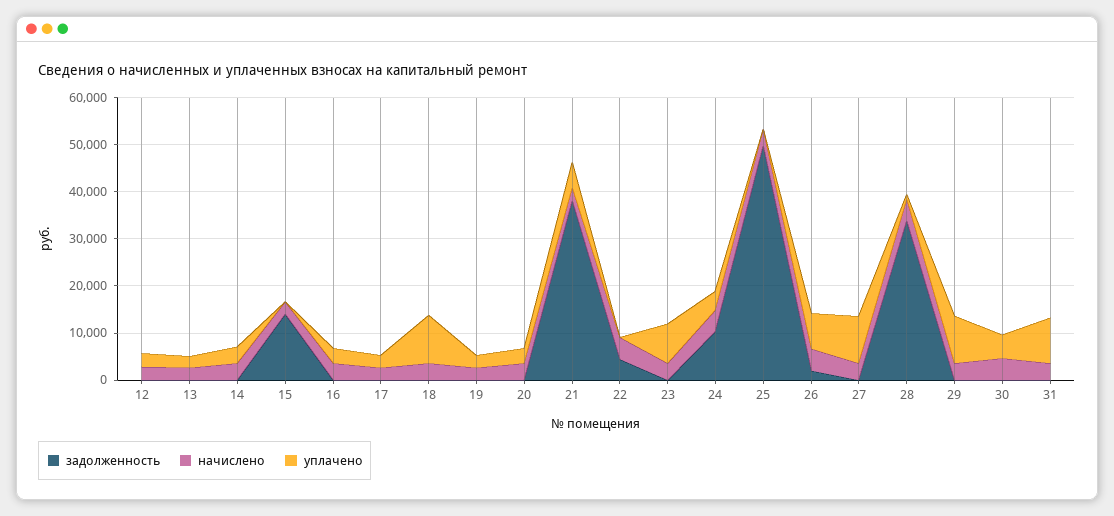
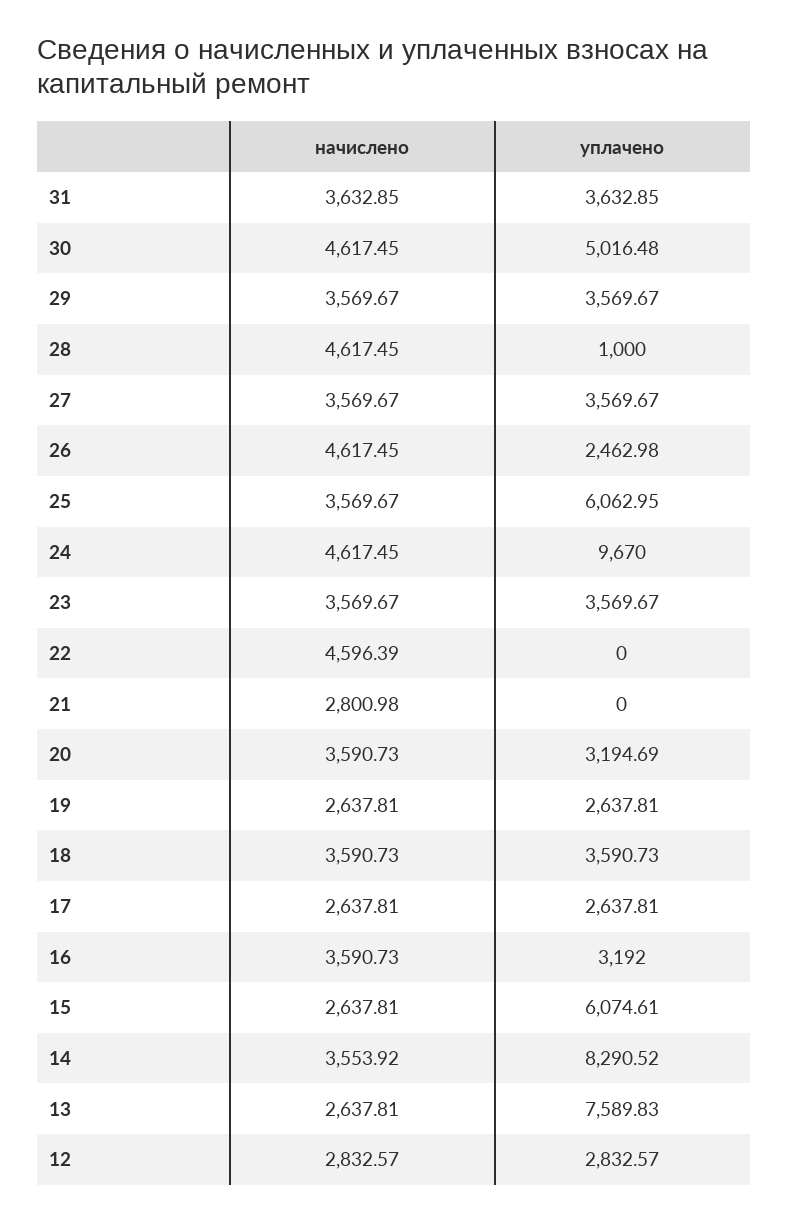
задолженность, 12: 0 -> none
задолженность, 13: 0 -> none
уплачено, 13: 2000 -> 7589.83
задолженность, 14: 0 -> none
уплачено, 14: 4000 -> 8290.52
задолженность, 15: 14000 -> none
уплачено, 15: 0 -> 6074.61
задолженность, 16: 0 -> none
задолженность, 17: 0 -> none
задолженность, 18: 0 -> none
уплачено, 18: 10000 -> 3590.73
задолженность, 19: 0 -> none
задолженность, 20: 0 -> none
задолженность, 21: 38000 -> none
уплачено, 21: 6000 -> 0
задолженность, 22: 4000 -> none
задолженность, 23: 0 -> none
уплачено, 23: 8000 -> 3569.67
задолженность, 24: 10000 -> none
уплачено, 24: 4000 -> 9670
задолженность, 25: 50000 -> none
уплачено, 25: 0 -> 6062.95
задолженность, 26: 2000 -> none
уплачено, 26: 8000 -> 2462.98
задолженность, 27: 0 -> none
уплачено, 27: 10000 -> 3569.67
задолженность, 28: 34000 -> none
задолженность, 29: 0 -> none
уплачено, 29: 10000 -> 3569.67
задолженность, 30: 0 -> none
задолженность, 31: 0 -> none
уплачено, 31: 10000 -> 3632.85

